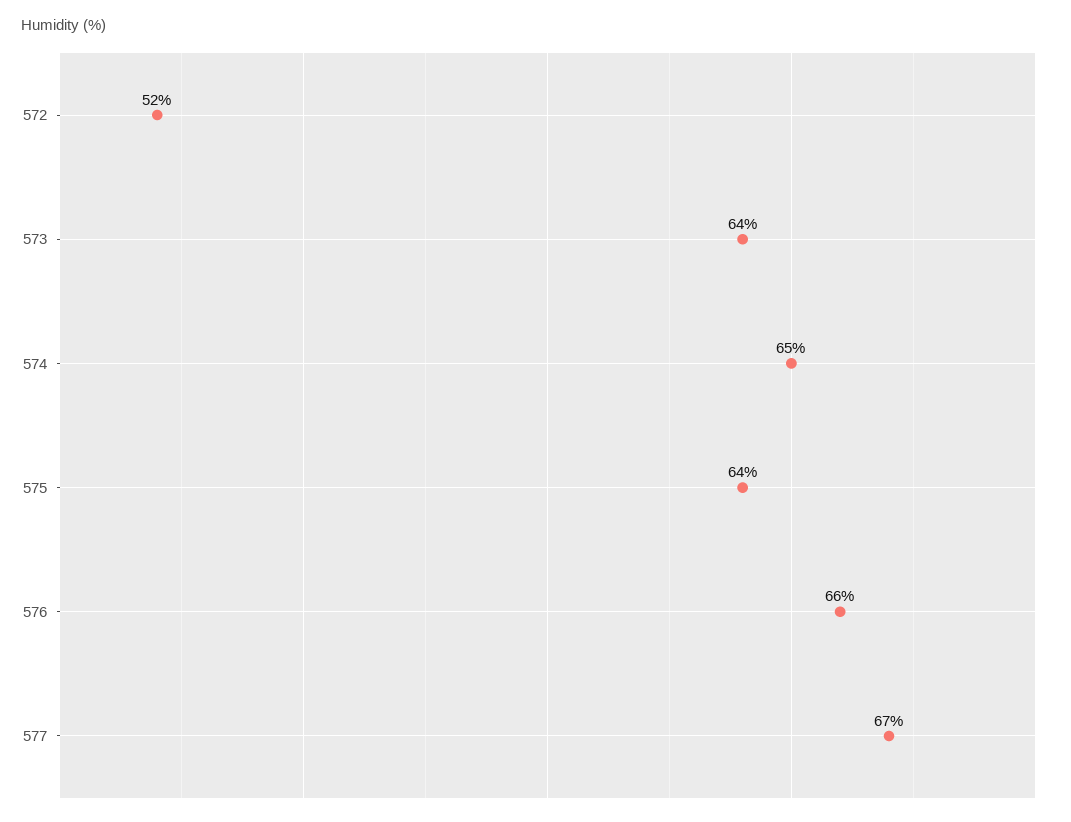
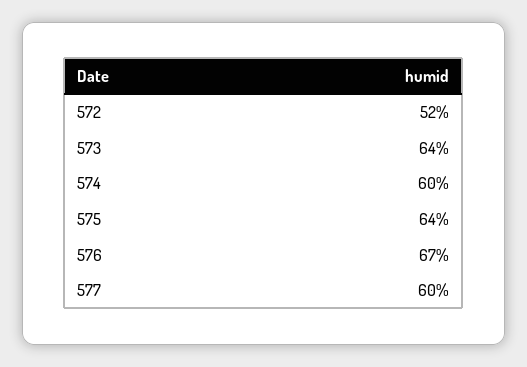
574: 65 -> 60
576: 66 -> 67
577: 67 -> 60

